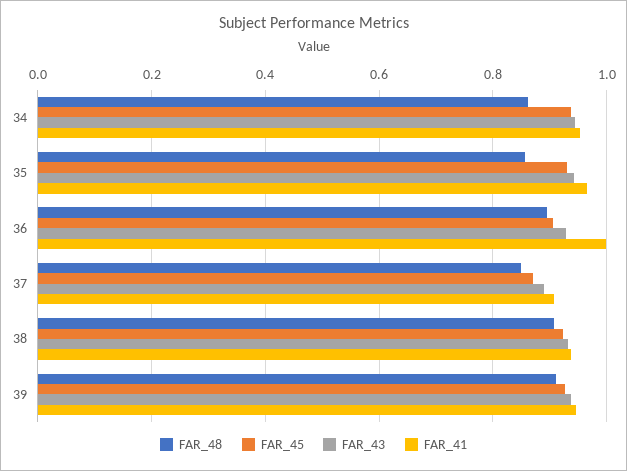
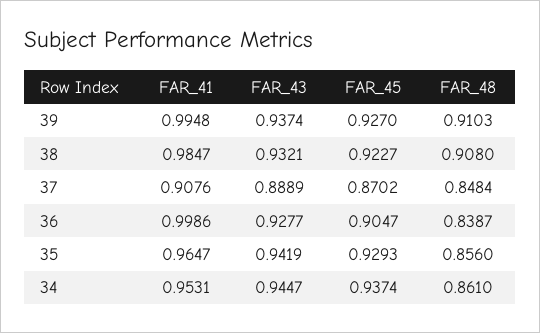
FAR_48, 36: 0.9 -> 0.8387
FAR_41, 38: 0.94 -> 0.9847
FAR_41, 39: 0.94 -> 0.9948

